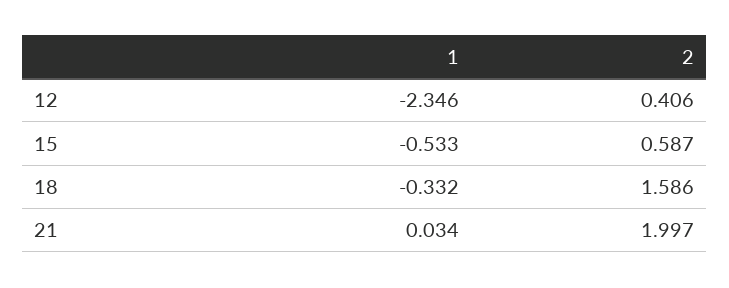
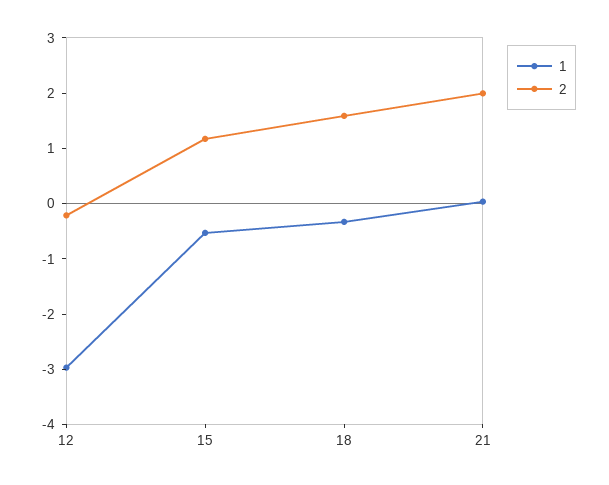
1, 12: -2.346 -> -3
2, 12: 0.406 -> -0.2
2, 15: 0.587 -> 1.2

